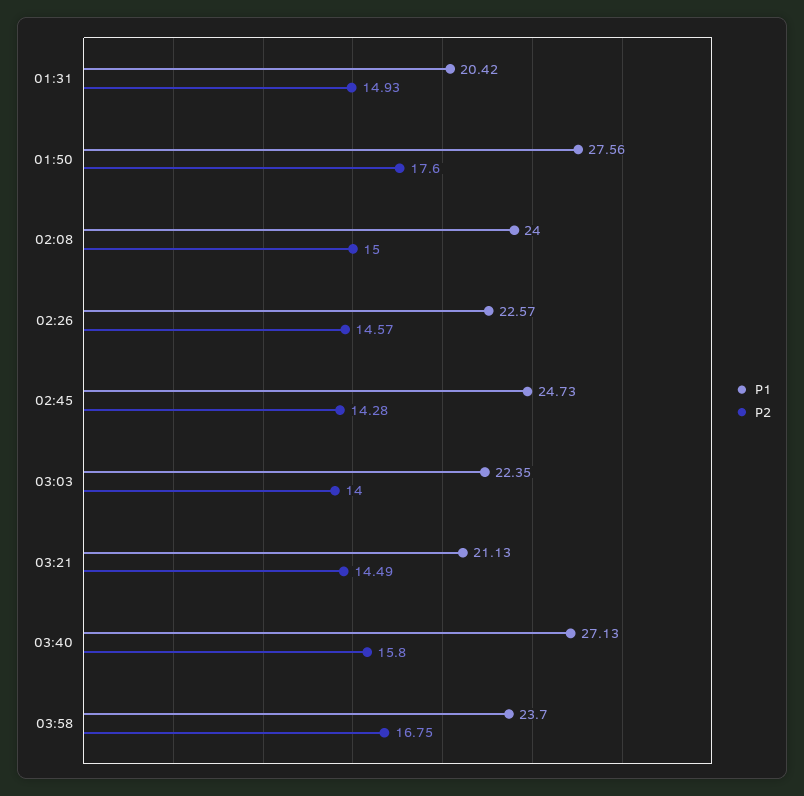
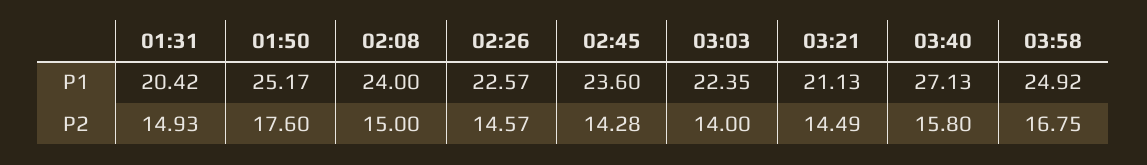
P1, 01:50: 27.56 -> 25.17
P1, 02:45: 24.73 -> 23.6
P1, 03:58: 23.7 -> 24.92

